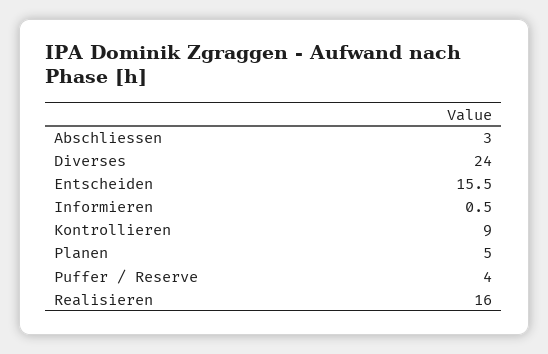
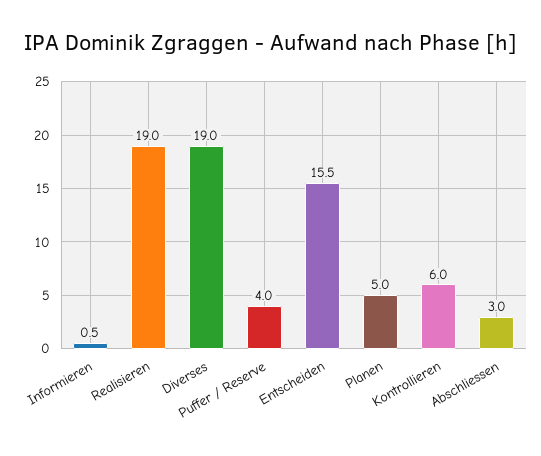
Diverses: 24 -> 19
Kontrollieren: 9 -> 6
Realisieren: 16 -> 19

